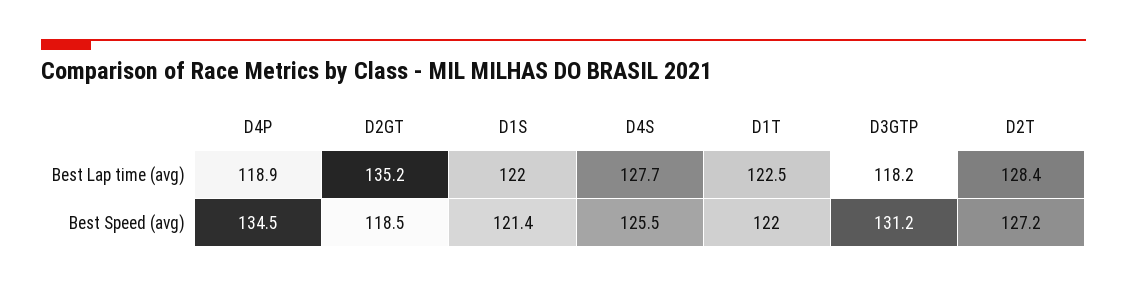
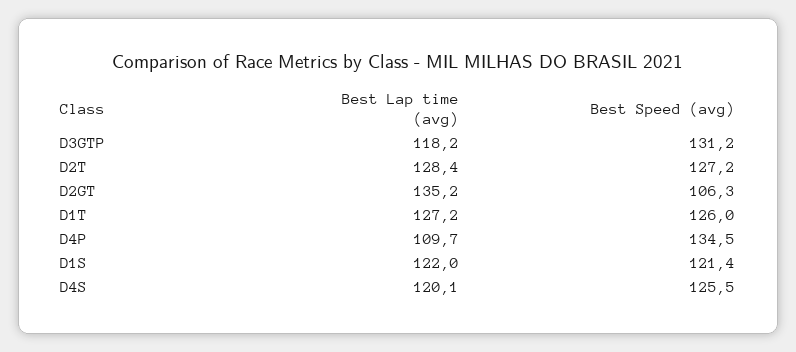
D4P, Best Lap time (avg): 118.9 -> 109.7
D4S, Best Lap time (avg): 127.7 -> 120.1
D1T, Best Lap time (avg): 122.5 -> 127.2
D2GT, Best Speed (avg): 118.5 -> 106.3
D1T, Best Speed (avg): 122 -> 126

